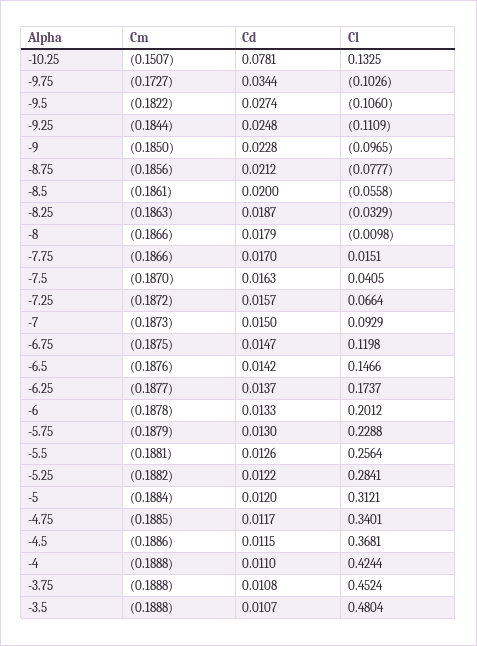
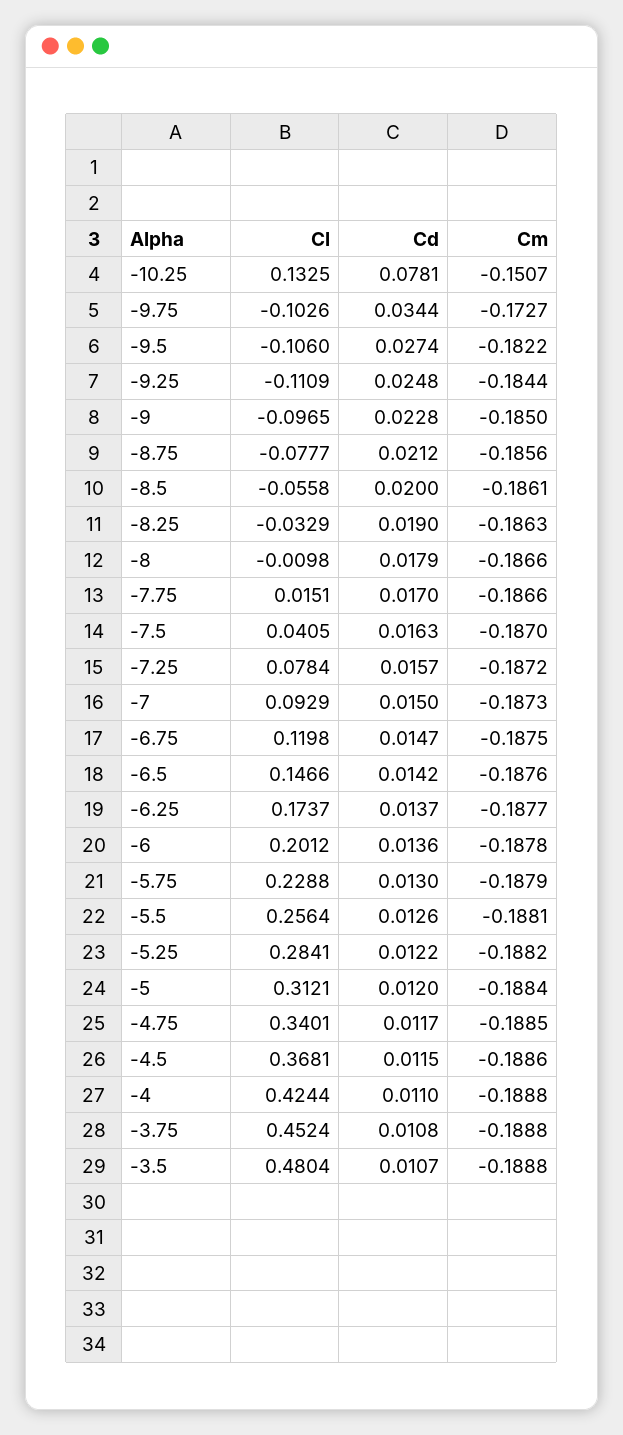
Cd, -8.25: 0.0187 -> 0.019
Cl, -7.25: 0.0664 -> 0.0784
Cd, -6: 0.0133 -> 0.0136

